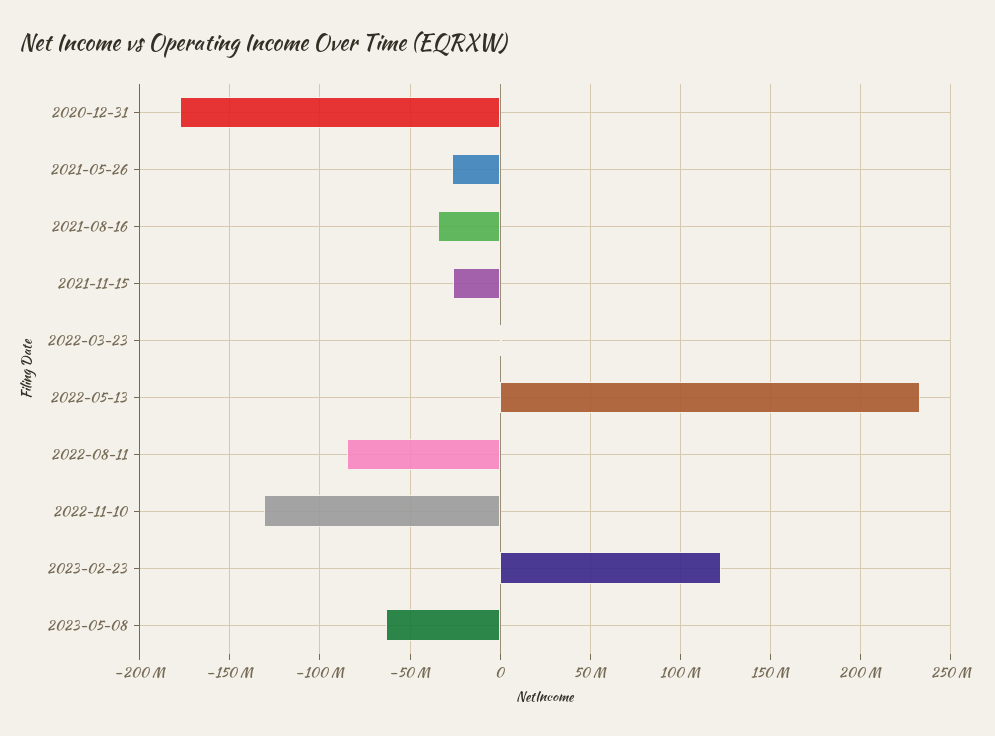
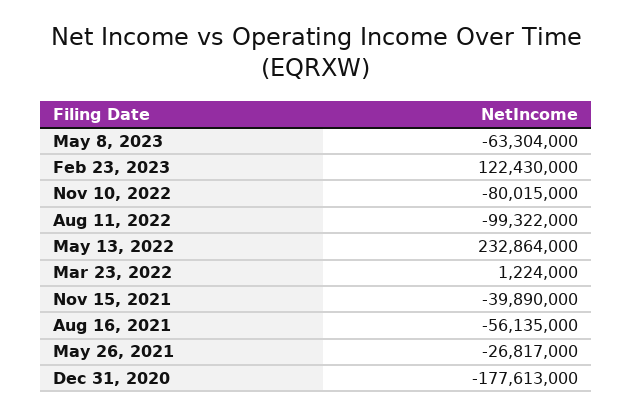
2021-08-16: -35000000 -> -56135000
2021-11-15: -25000000 -> -39890000
2022-08-11: -85000000 -> -99322000
2022-11-10: -130000000 -> -80015000

